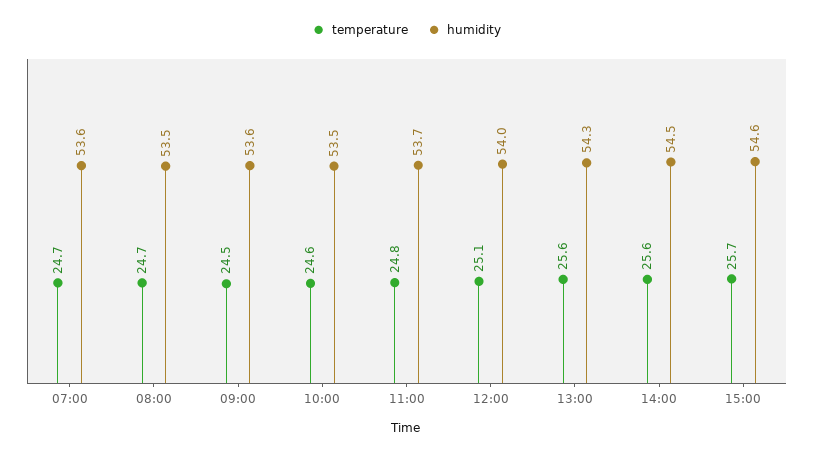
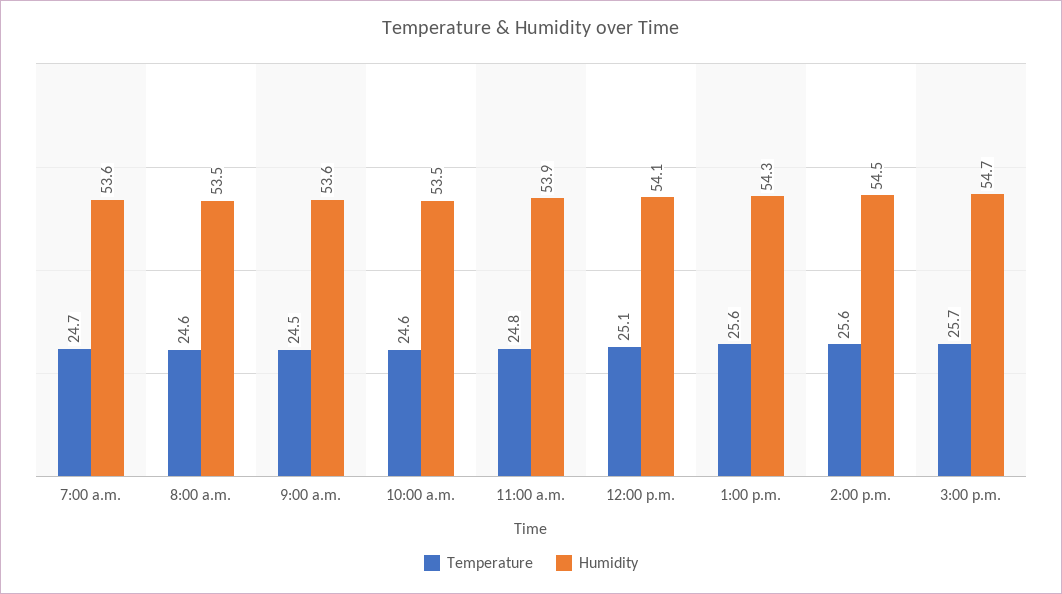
temperature, 08:00: 24.7 -> 24.6
humidity, 11:00: 53.7 -> 53.9
humidity, 12:00: 54 -> 54.1
humidity, 15:00: 54.6 -> 54.7

